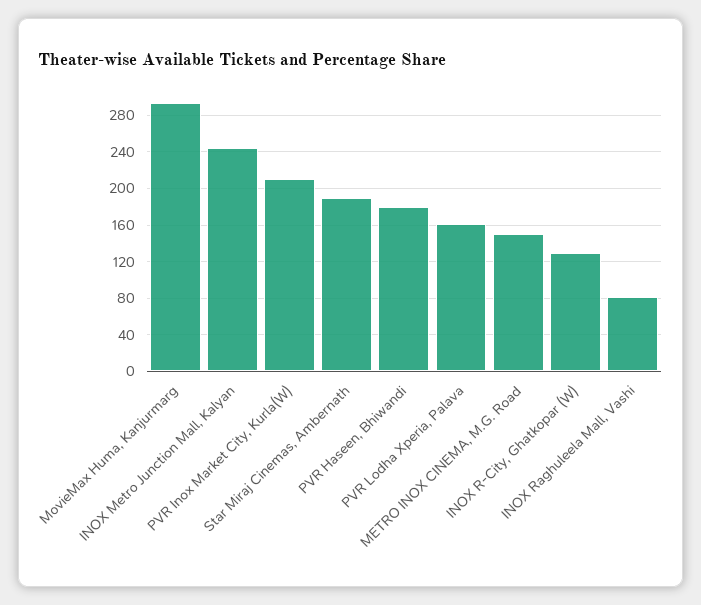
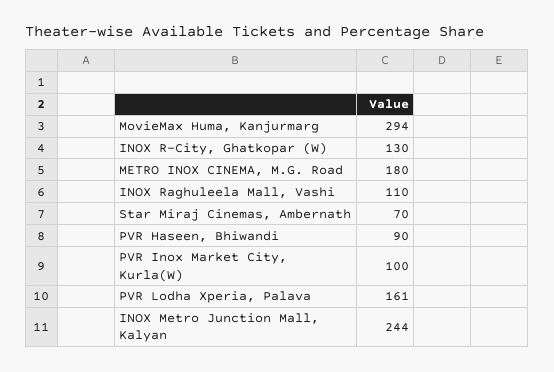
PVR Inox Market City, Kurla(W): 210 -> 100
Star Miraj Cinemas, Ambernath: 190 -> 70
PVR Haseen, Bhiwandi: 180 -> 90
METRO INOX CINEMA, M.G. Road: 150 -> 180
INOX Raghuleela Mall, Vashi: 80 -> 110

